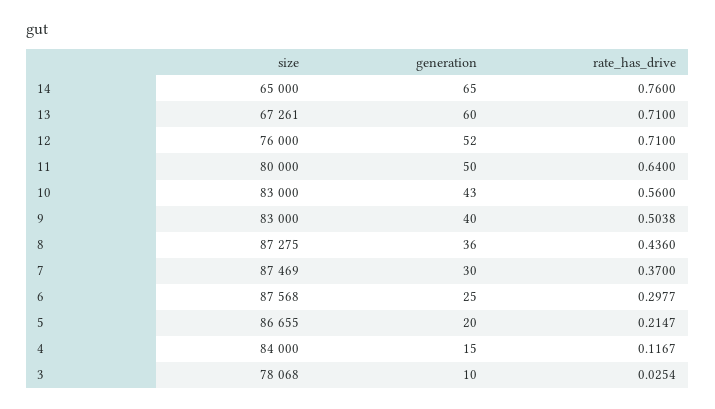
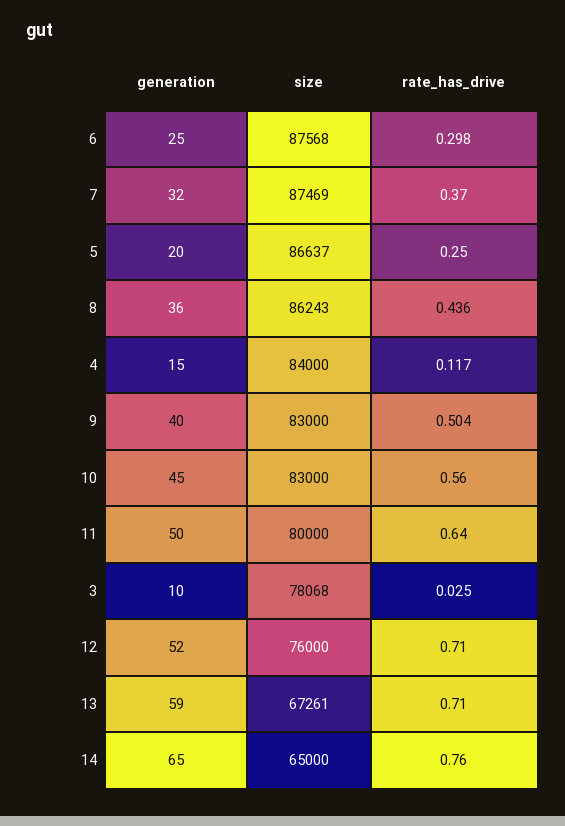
generation, 13: 60 -> 59
generation, 10: 43 -> 45
size, 8: 87275 -> 86243
generation, 7: 30 -> 32
size, 5: 86655 -> 86637
rate_has_drive, 5: 0.2147 -> 0.25

